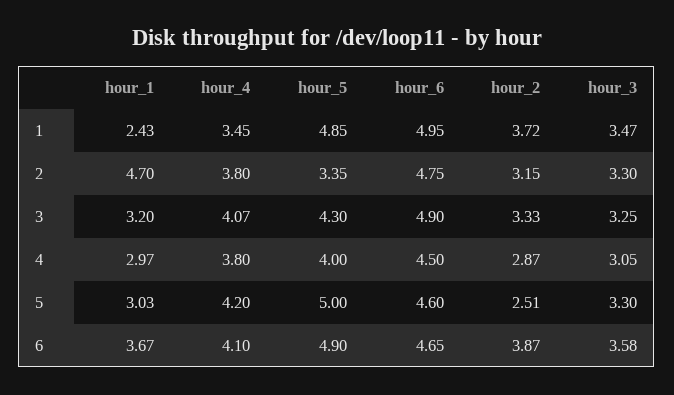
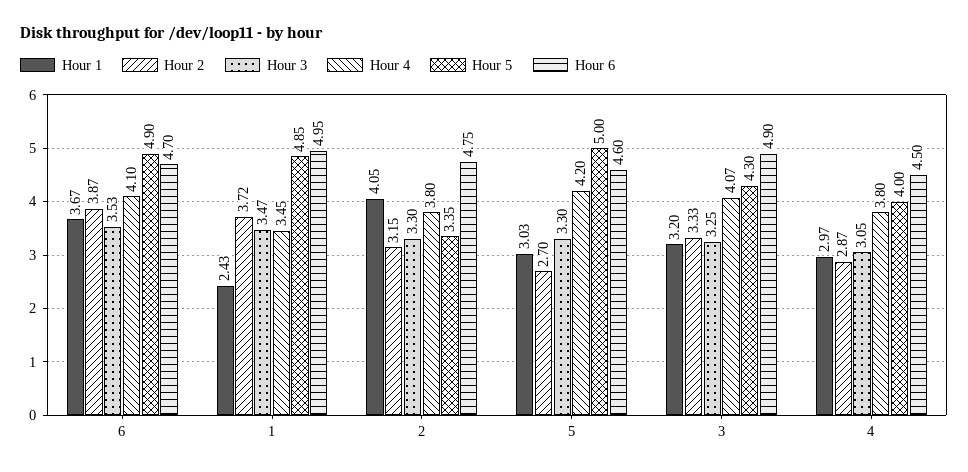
hour_1, 2: 4.7 -> 4.05
hour_2, 5: 2.51 -> 2.7
hour_6, 6: 4.65 -> 4.7
hour_3, 6: 3.58 -> 3.53

